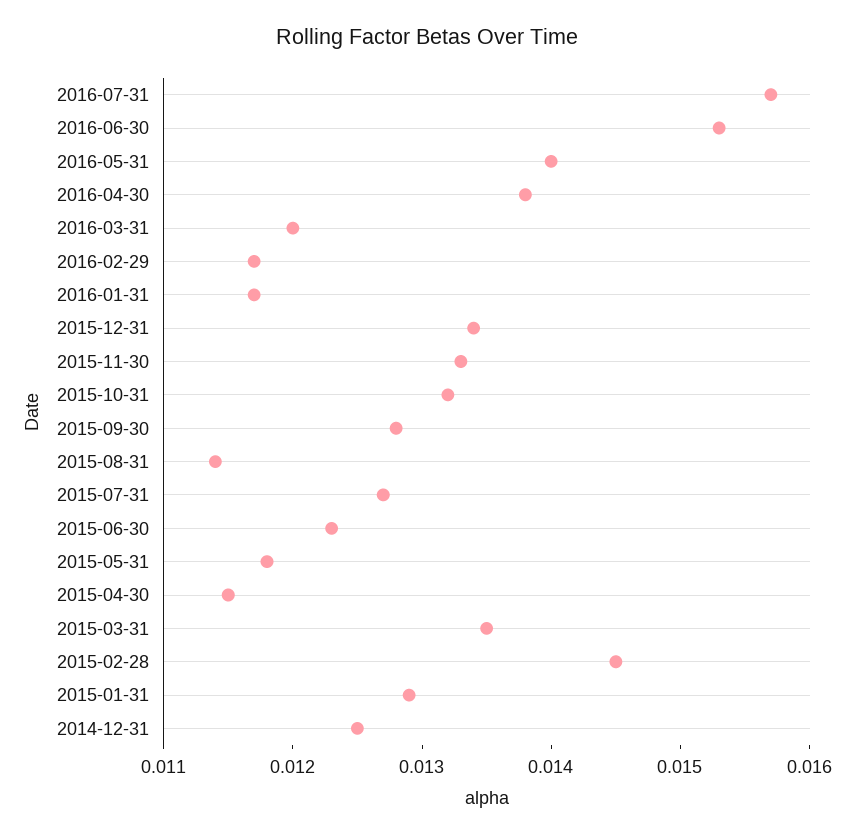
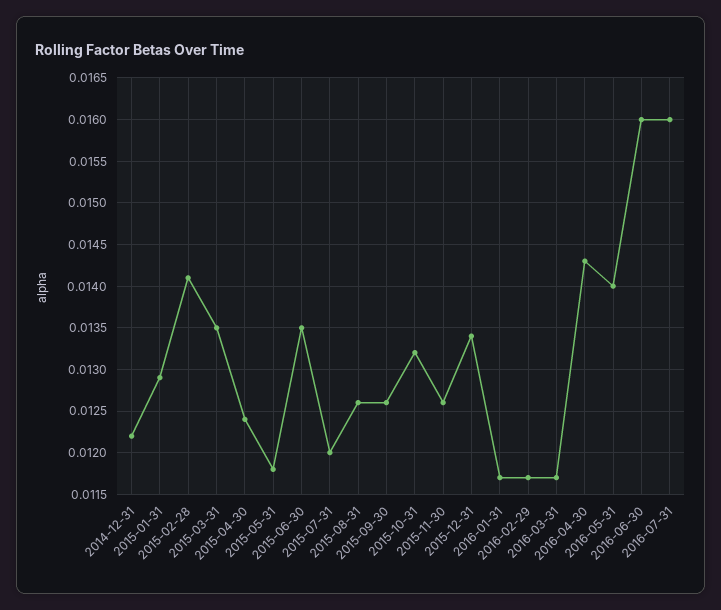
2016-07-31: 0.0157 -> 0.016
2016-06-30: 0.0153 -> 0.016
2016-04-30: 0.0138 -> 0.0143
2016-03-31: 0.012 -> 0.0117
2015-11-30: 0.0133 -> 0.0126
2015-09-30: 0.0128 -> 0.0126
2015-08-31: 0.0114 -> 0.0126
2015-07-31: 0.0127 -> 0.012
2015-06-30: 0.0123 -> 0.0135
2015-04-30: 0.0115 -> 0.0124
2015-02-28: 0.0145 -> 0.0141
2014-12-31: 0.0125 -> 0.0122

